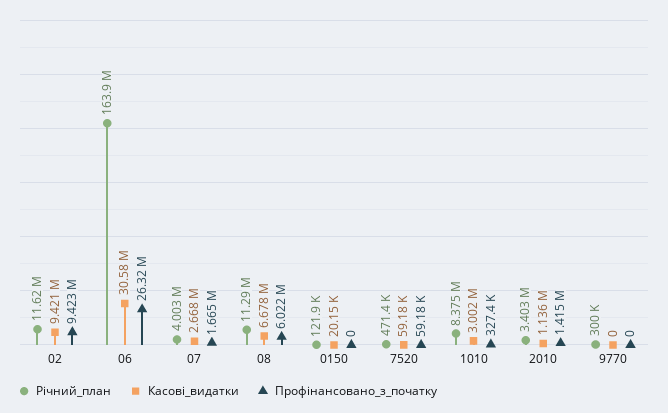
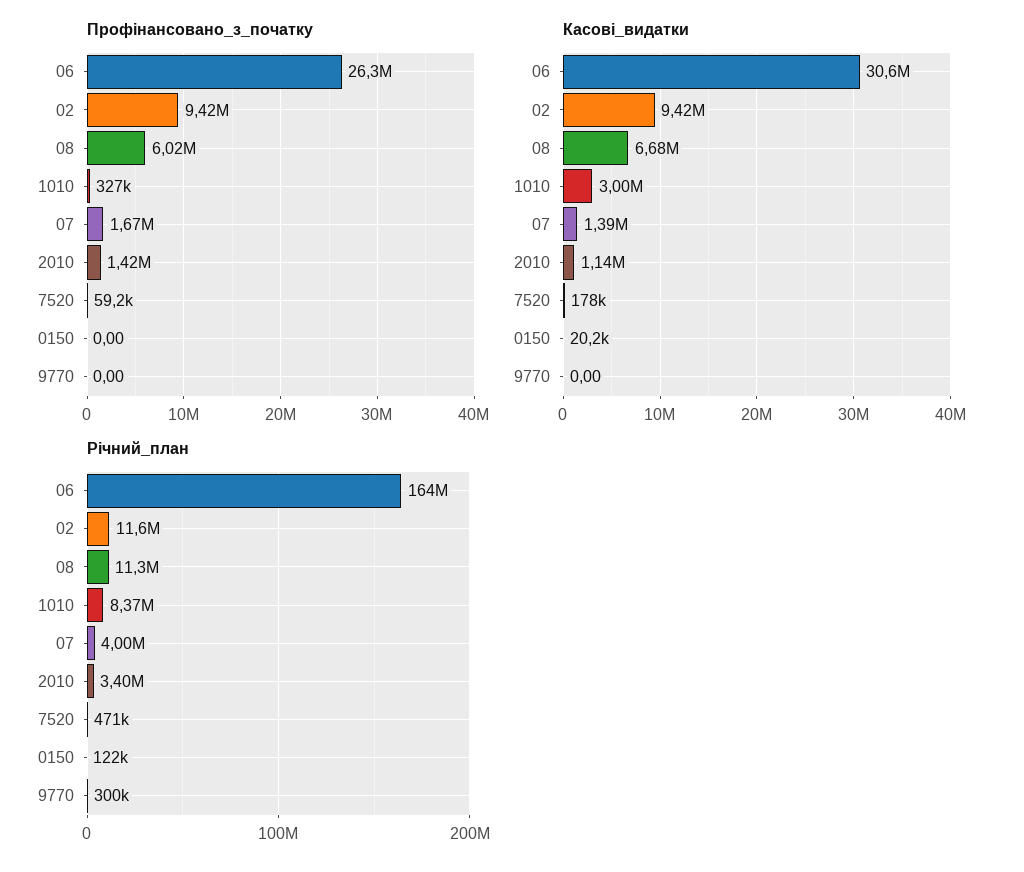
Касові_видатки, 07: 2668000 -> 1390000
Касові_видатки, 7520: 59180 -> 178000

